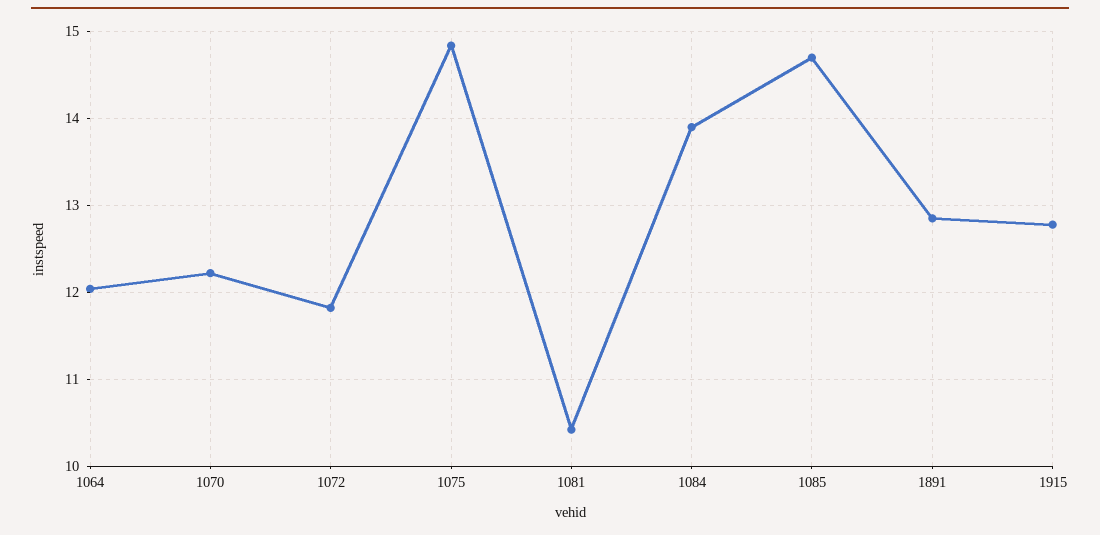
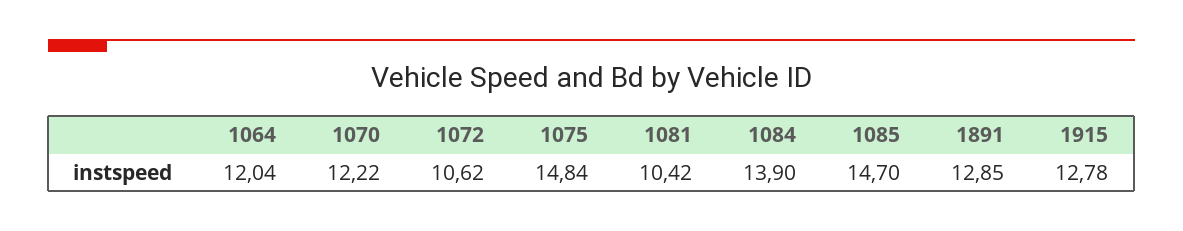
1072: 11.8 -> 10.62

